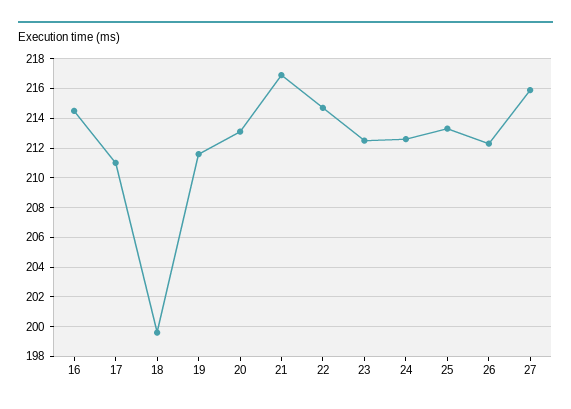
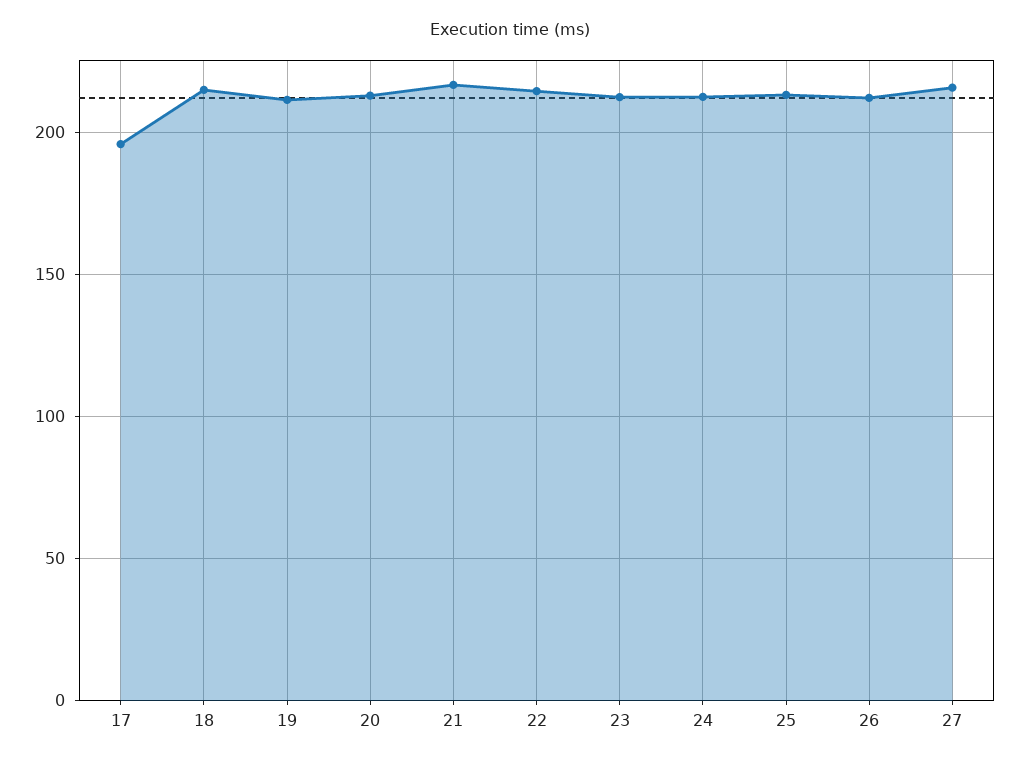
16: 214.5 -> none
17: 211 -> 195
18: 199.5 -> 215

